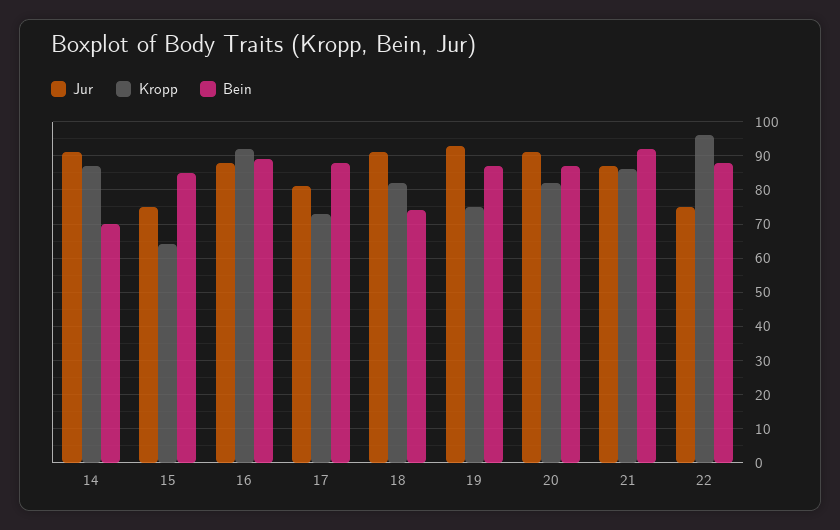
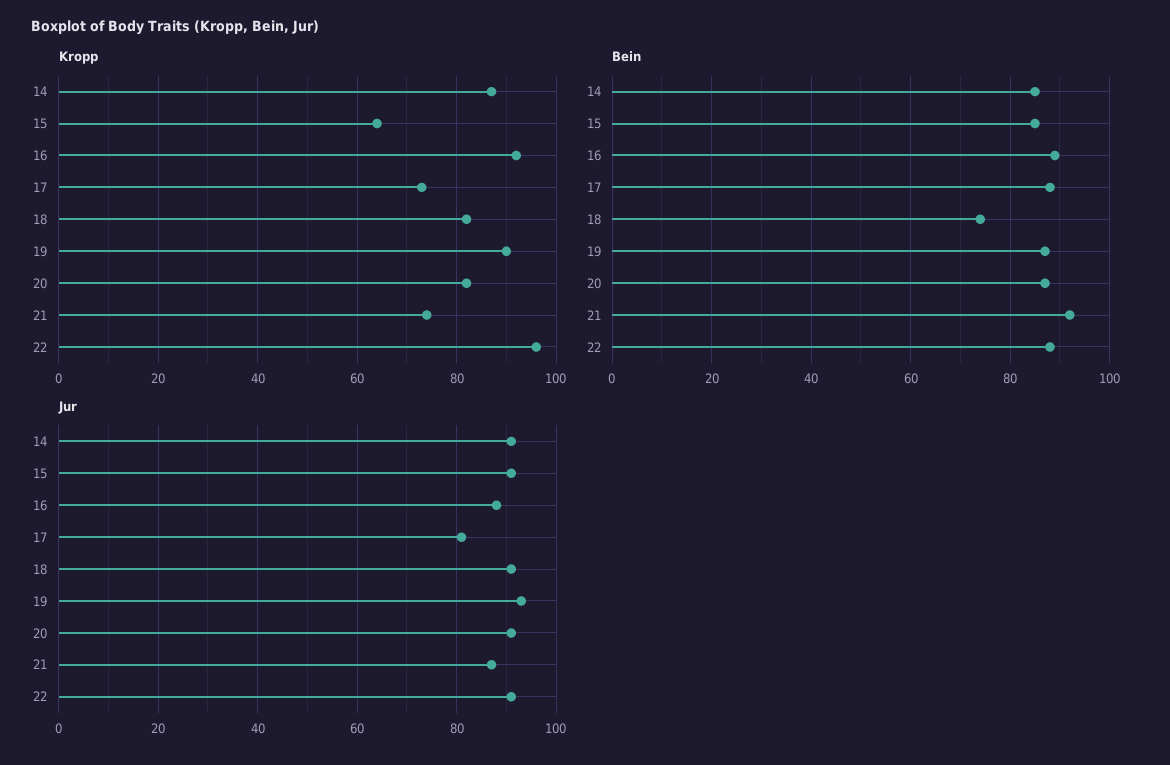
Bein, 14: 70 -> 85
Jur, 15: 75 -> 90
Kropp, 19: 75 -> 90
Kropp, 21: 85 -> 75
Jur, 22: 75 -> 90

